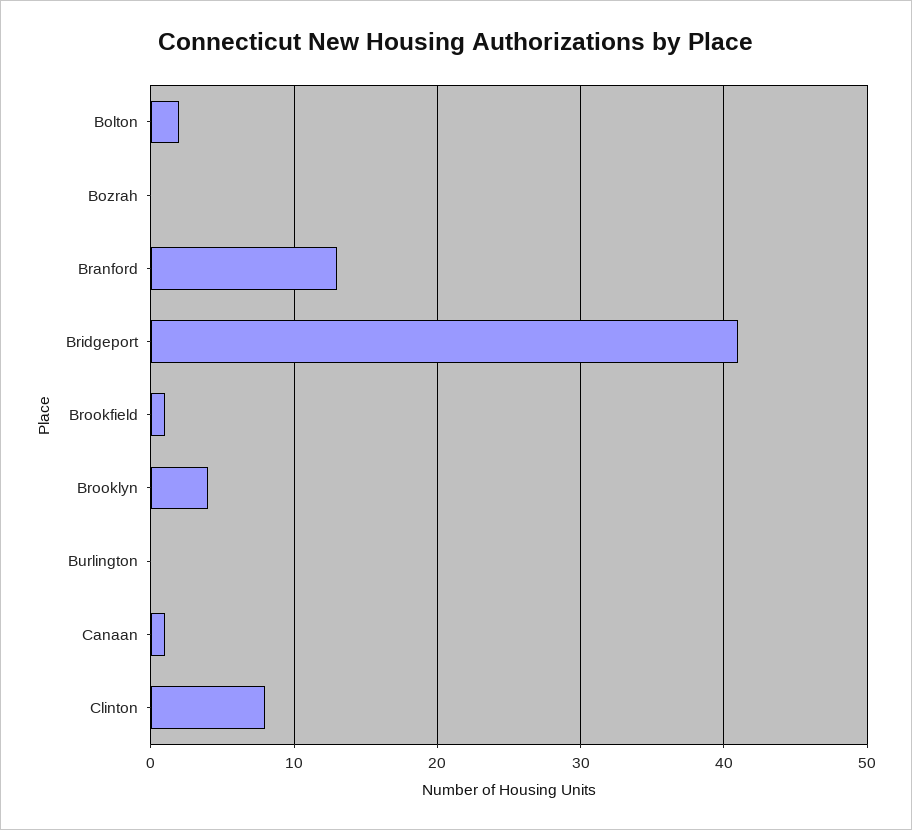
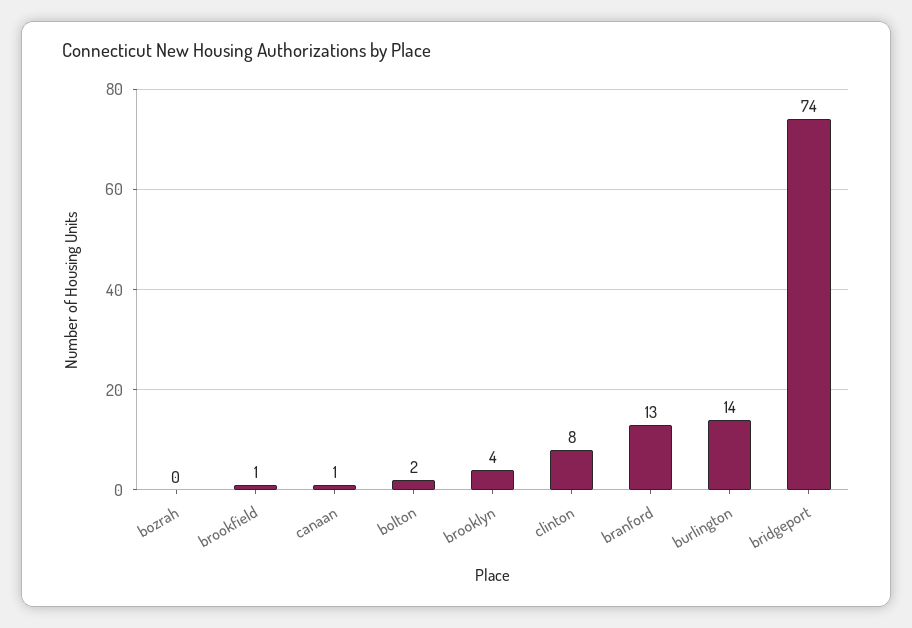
Bridgeport: 41 -> 74
Burlington: 0 -> 14

